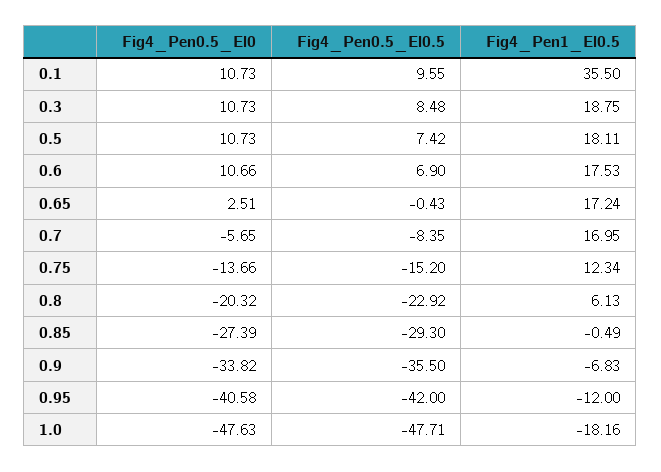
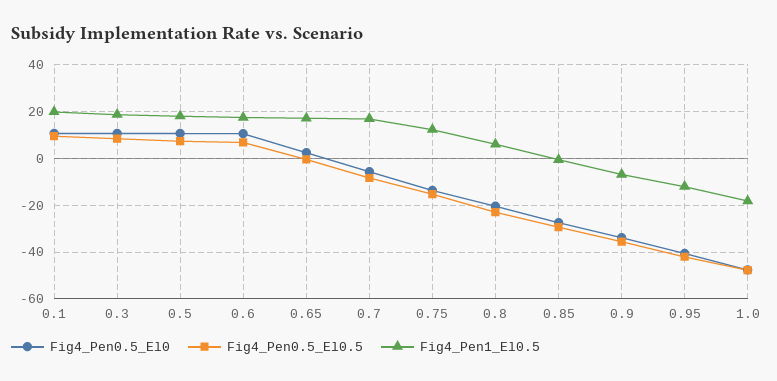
Fig4_Pen1_El0.5, 0.1: 35.5 -> 20

